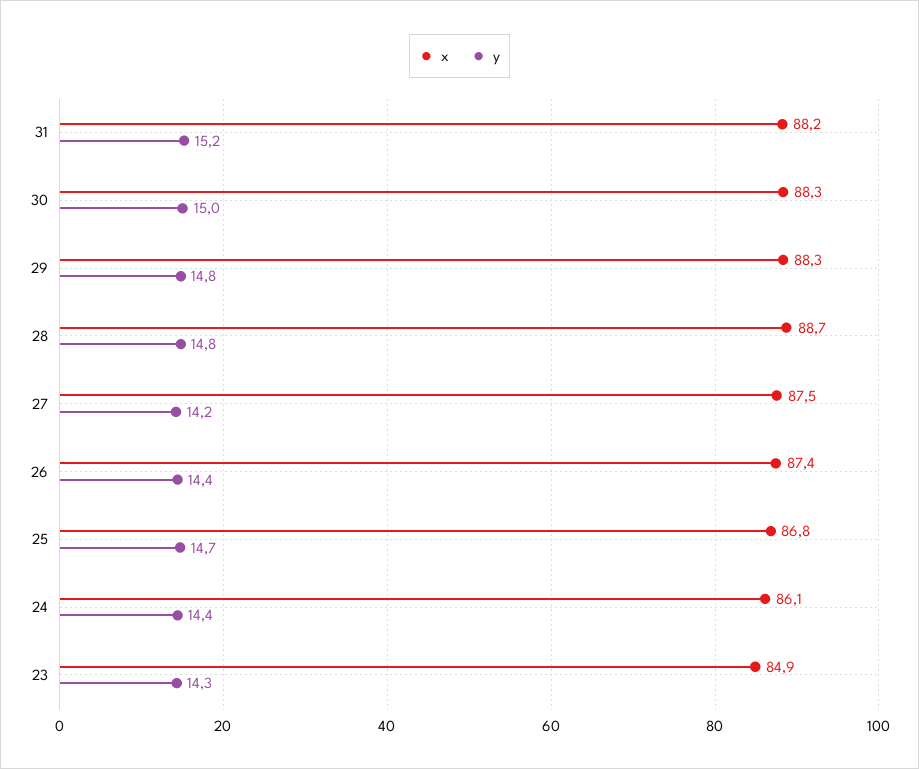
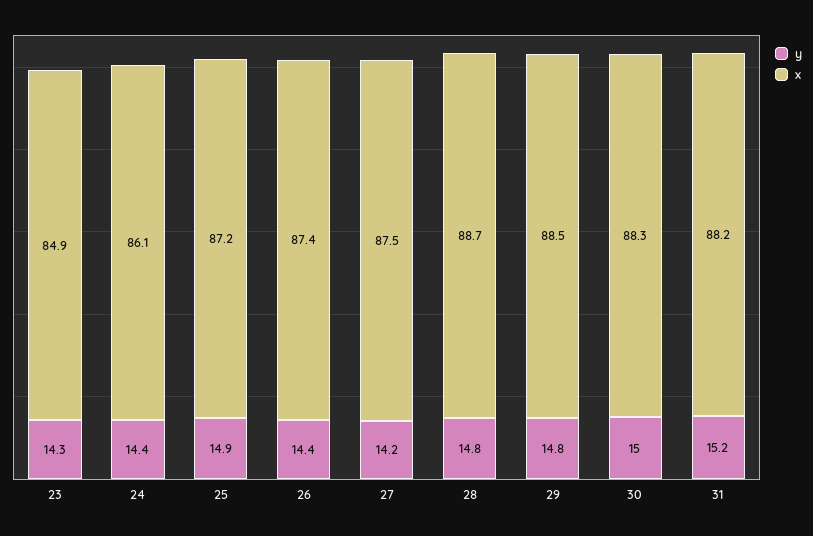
x, 29: 88.3 -> 88.5
x, 25: 86.8 -> 87.2
y, 25: 14.7 -> 14.9

